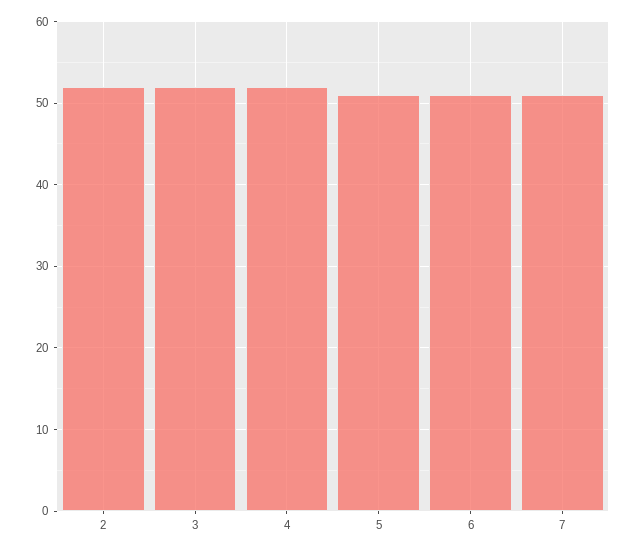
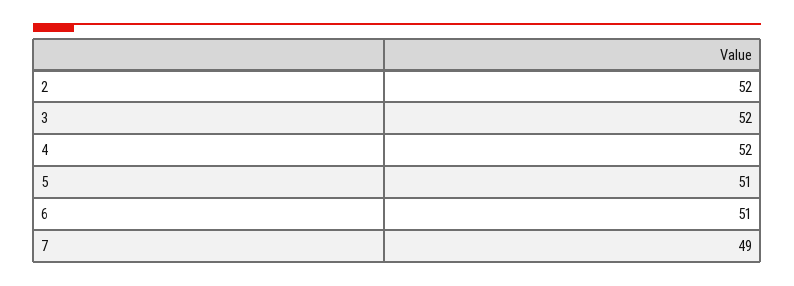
7: 51 -> 49

